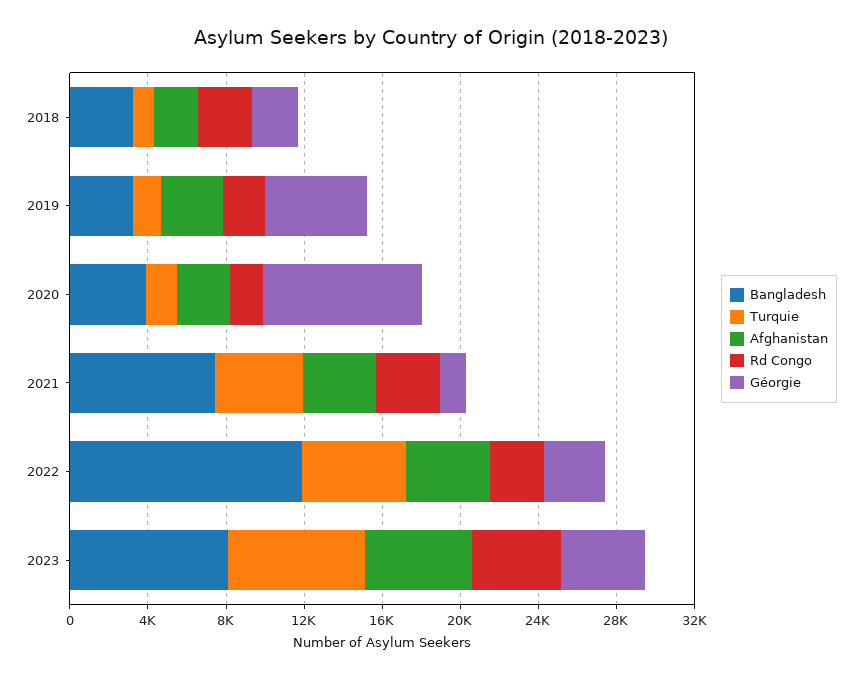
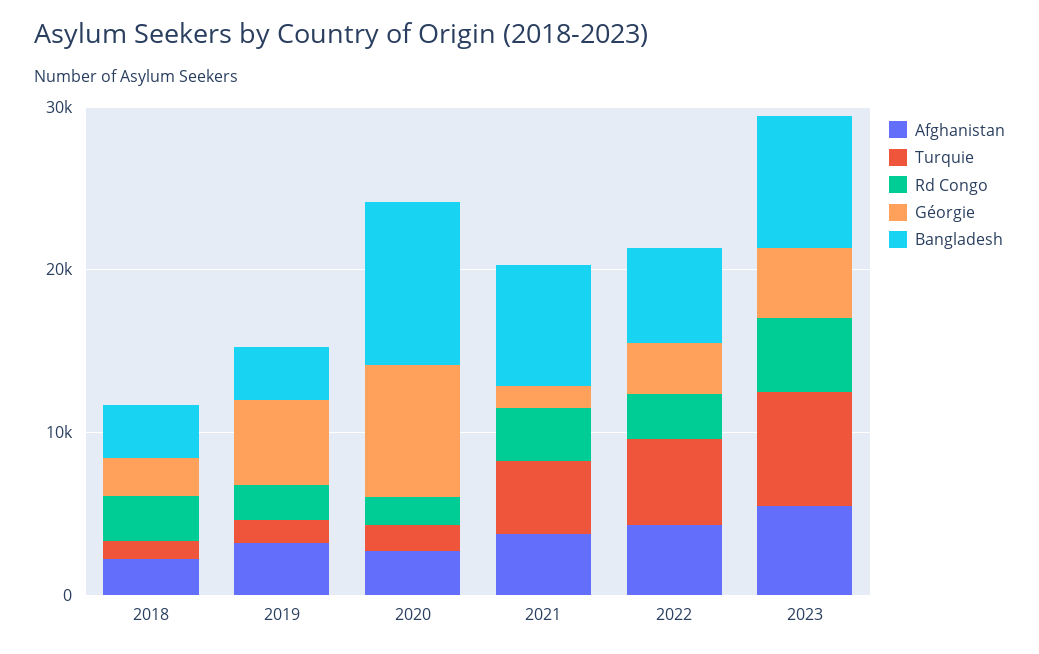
Bangladesh, 2020: 4000 -> 10000
Bangladesh, 2022: 12000 -> 6000

